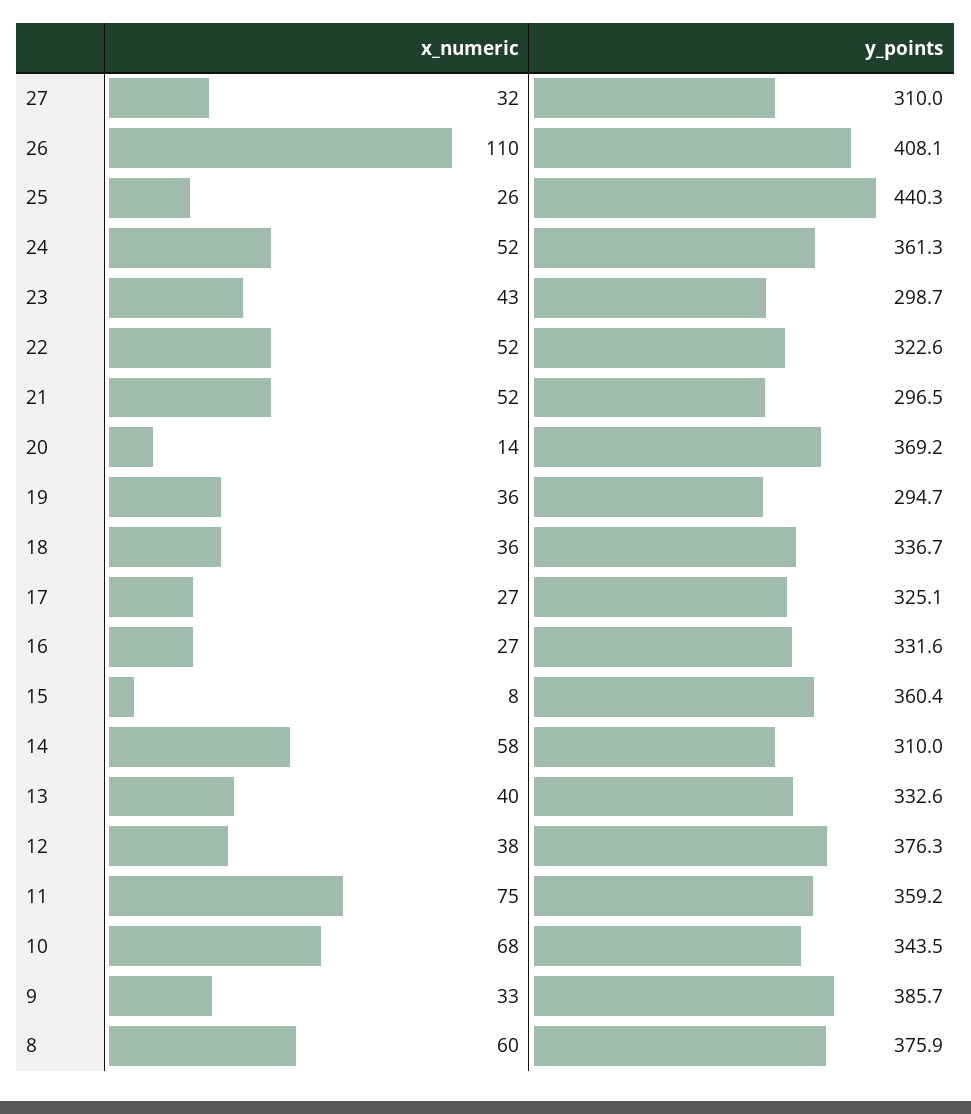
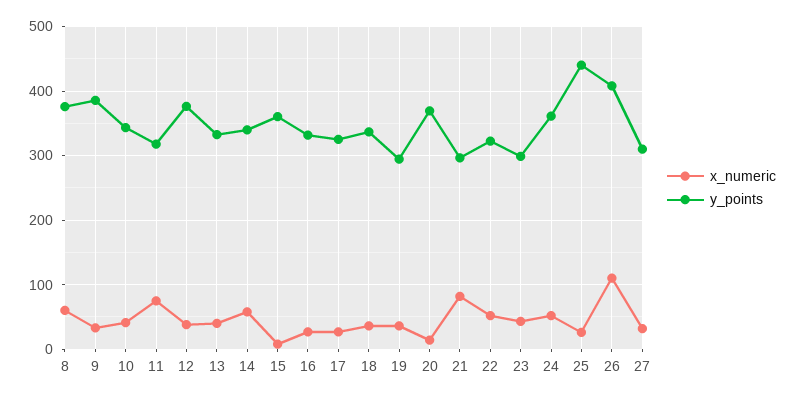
x_numeric, 21: 52 -> 80
y_points, 14: 310 -> 340
y_points, 11: 359.2 -> 320
x_numeric, 10: 68 -> 40

